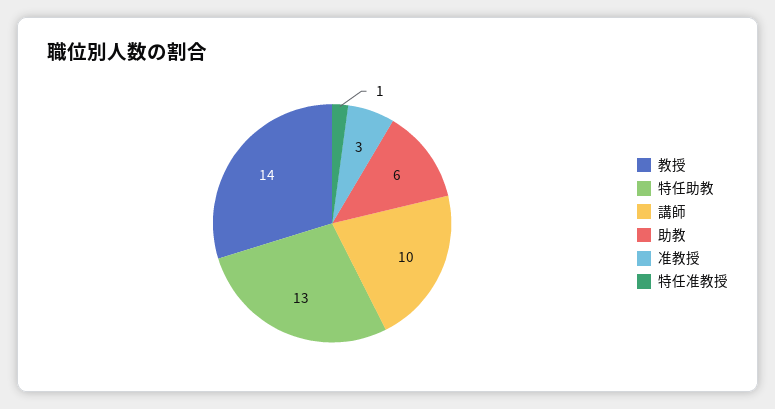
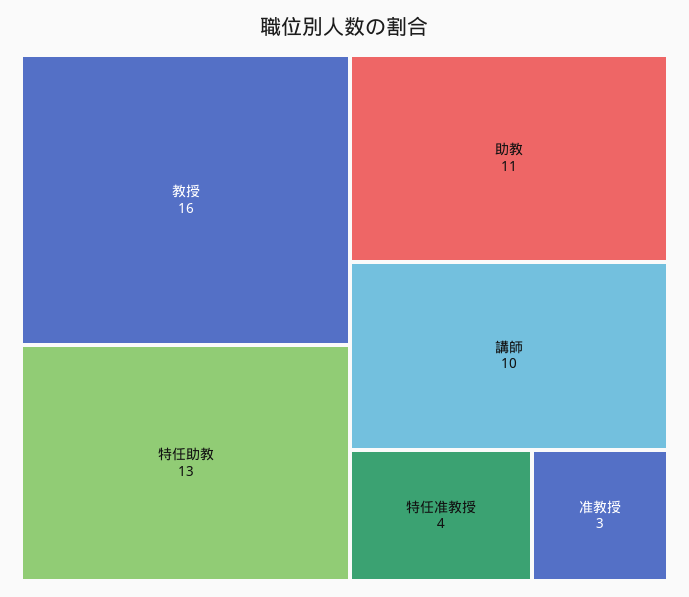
教授: 14 -> 16
助教: 6 -> 11
特任准教授: 1 -> 4

